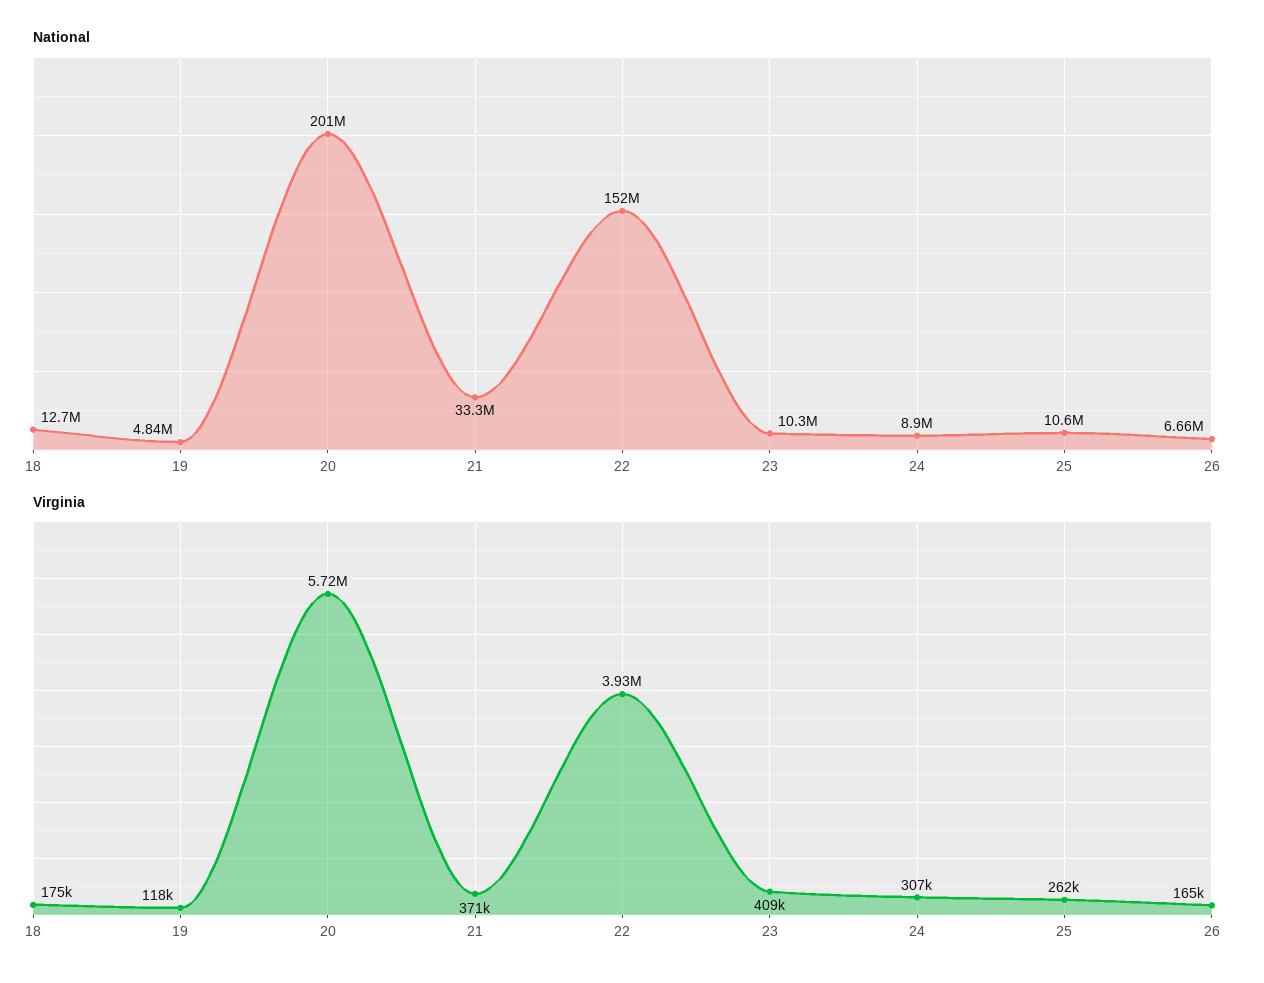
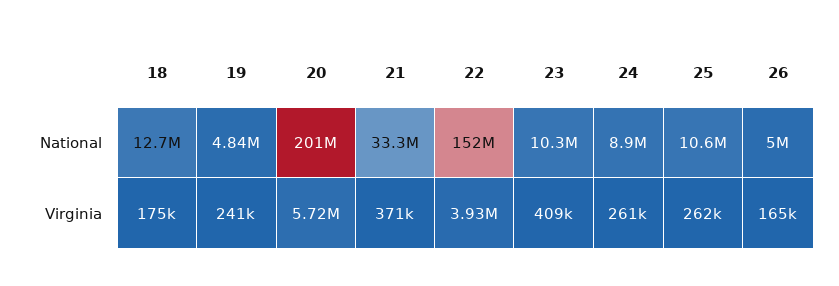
National, 26: 6660000 -> 5000000
Virginia, 19: 118000 -> 241000
Virginia, 24: 307000 -> 261000

